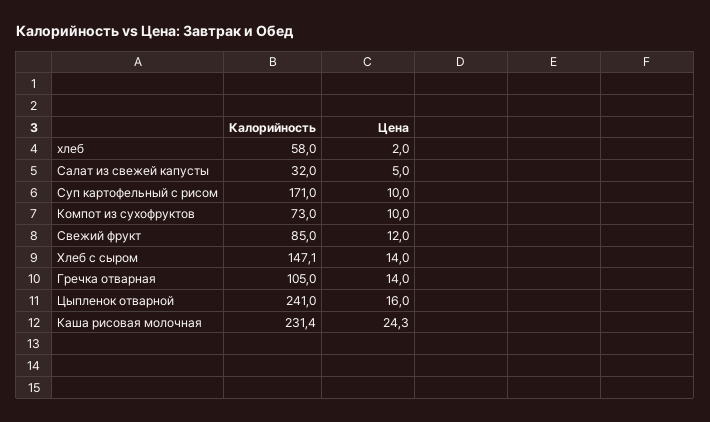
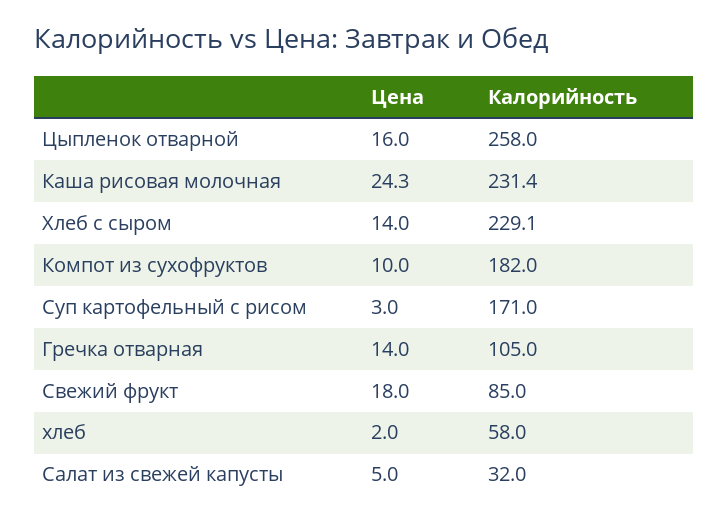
Цена, Суп картофельный с рисом: 10 -> 3
Калорийность, Компот из сухофруктов: 73 -> 182
Цена, Свежий фрукт: 12 -> 18
Калорийность, Хлеб с сыром: 147.1 -> 229.1
Калорийность, Цыпленок отварной: 241 -> 258

